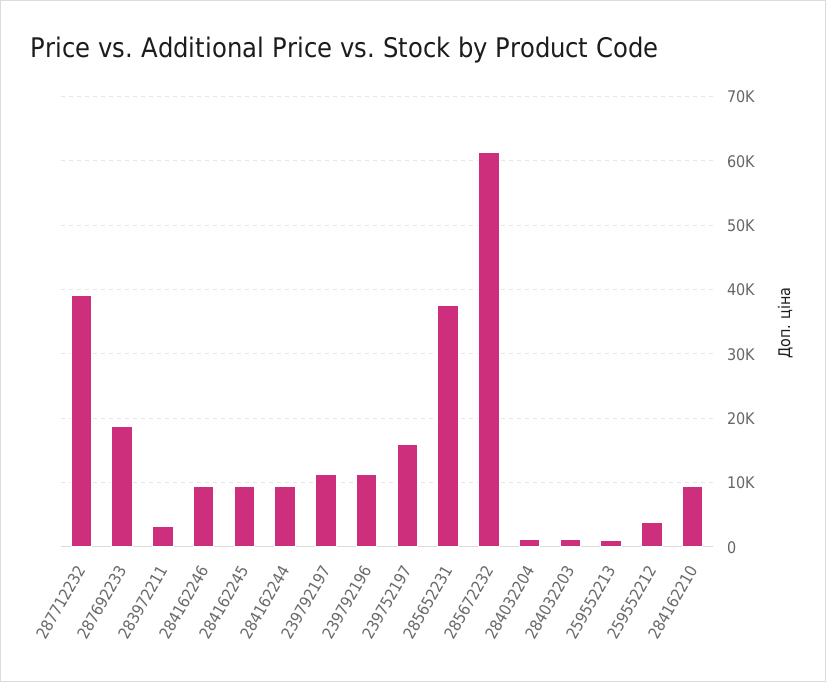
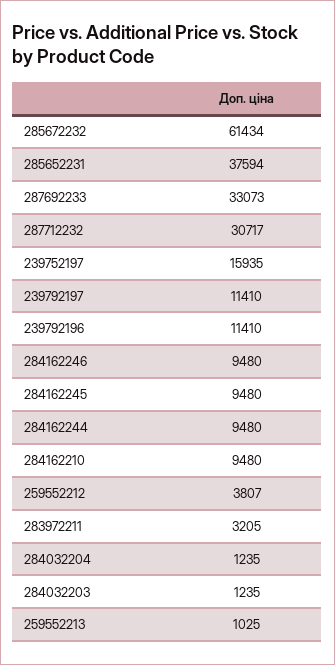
287712232: 39000 -> 30717
287692233: 19000 -> 33073

